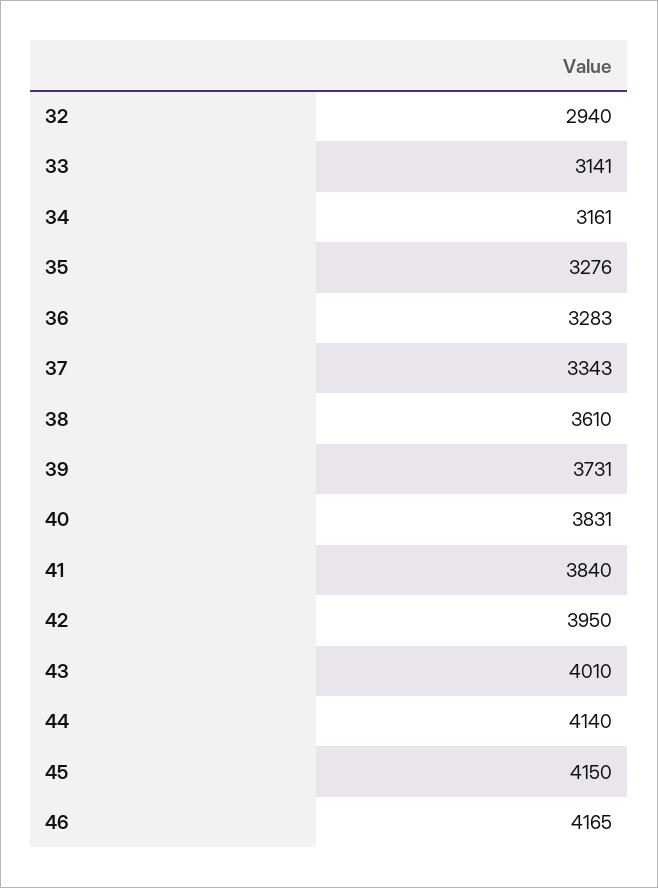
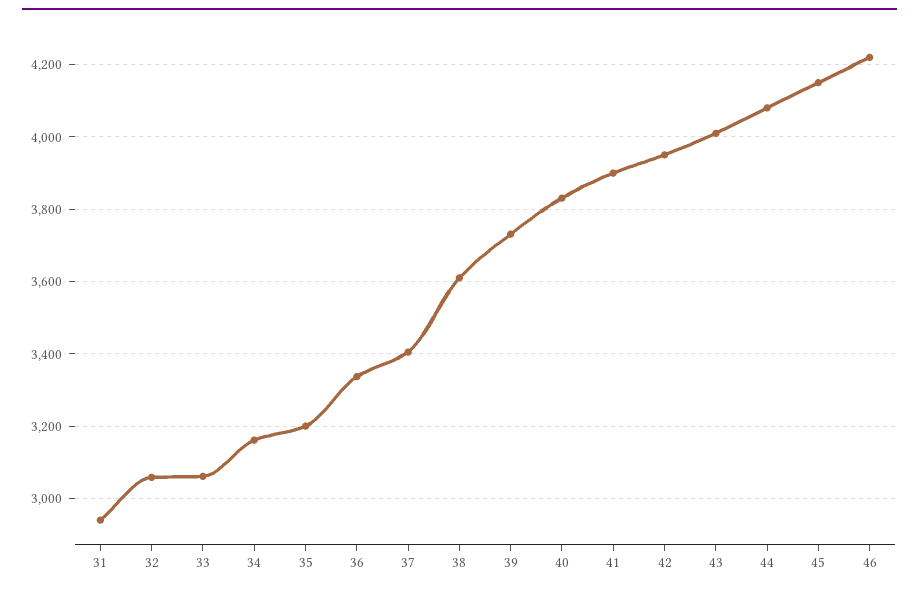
32: 2940 -> 3060
33: 3141 -> 3060
35: 3276 -> 3200
36: 3283 -> 3340
37: 3343 -> 3400
41: 3840 -> 3900
44: 4140 -> 4080
46: 4165 -> 4220
31: none -> 2940

